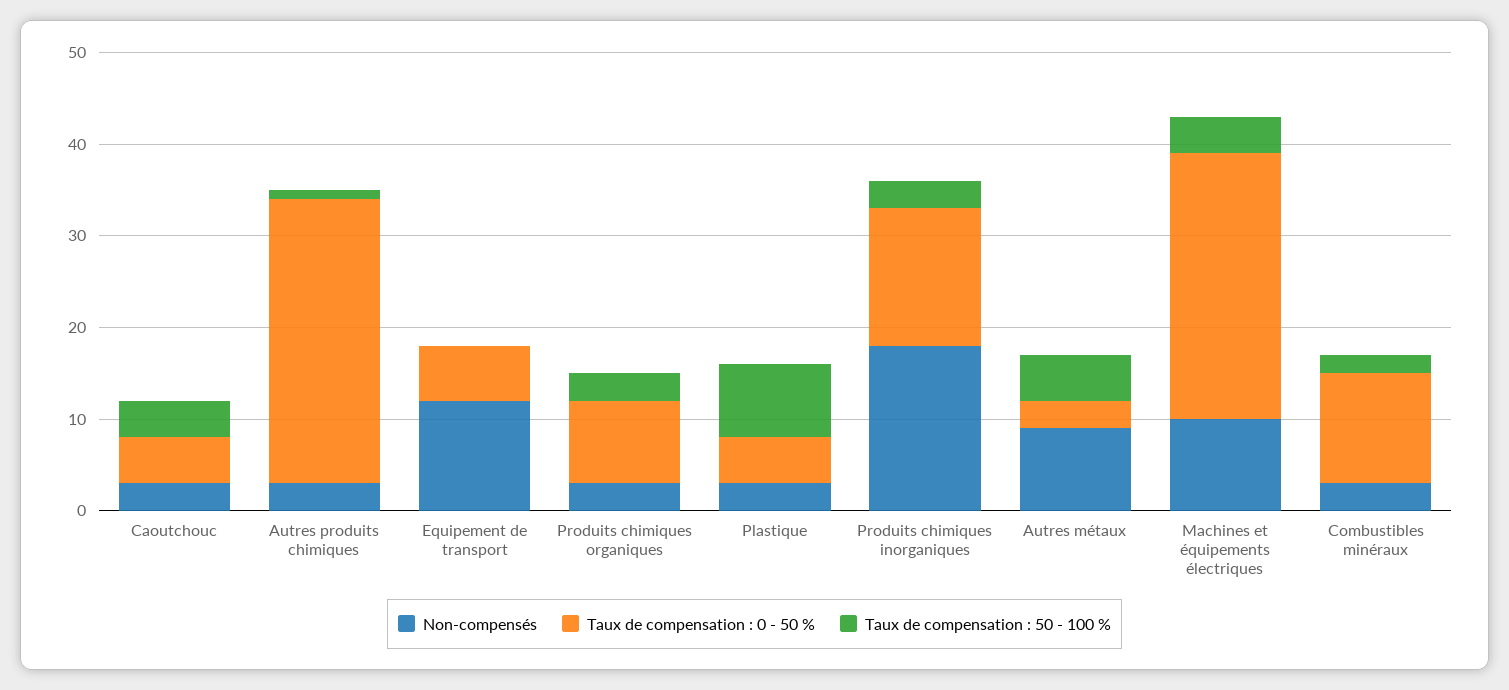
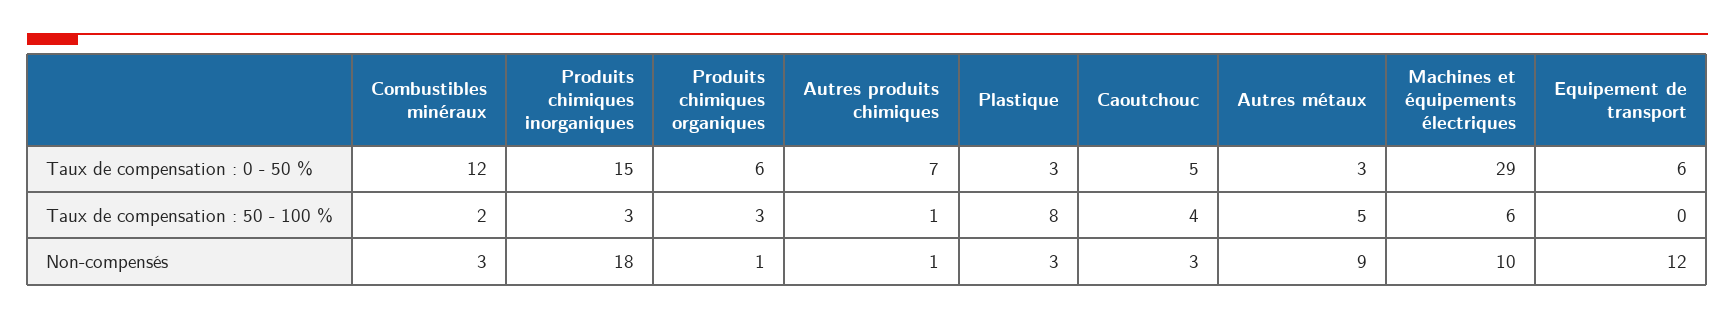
Non-compensés, Autres produits chimiques: 3 -> 1
Taux de compensation : 0 - 50 %, Autres produits chimiques: 31 -> 7
Non-compensés, Produits chimiques organiques: 3 -> 1
Taux de compensation : 0 - 50 %, Produits chimiques organiques: 9 -> 6
Taux de compensation : 0 - 50 %, Plastique: 5 -> 3
Taux de compensation : 50 - 100 %, Machines et équipements électriques: 4 -> 6

